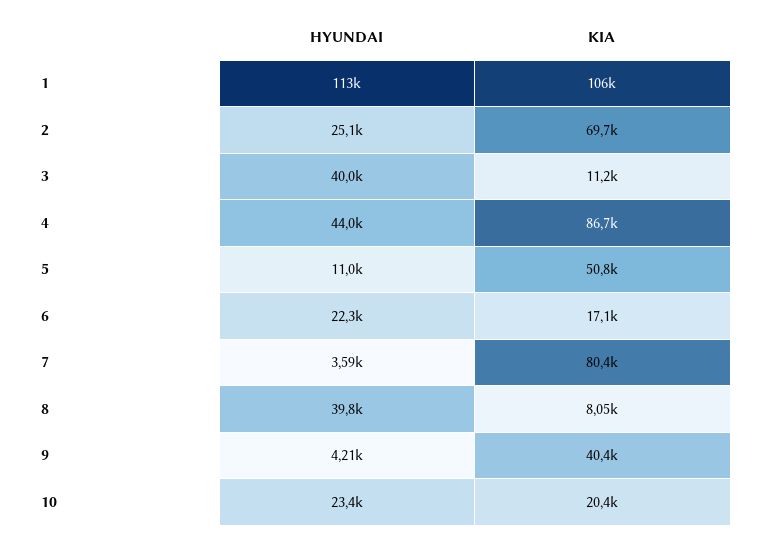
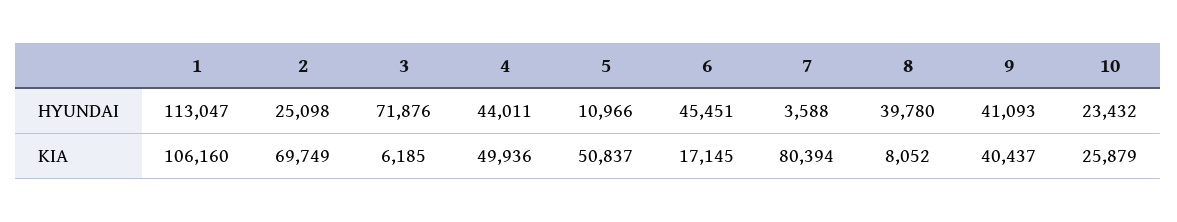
HYUNDAI, 3: 40000 -> 71876
KIA, 3: 11200 -> 6185
KIA, 4: 86700 -> 49936
HYUNDAI, 6: 22300 -> 45451
HYUNDAI, 9: 4210 -> 41093
KIA, 10: 20400 -> 25879

